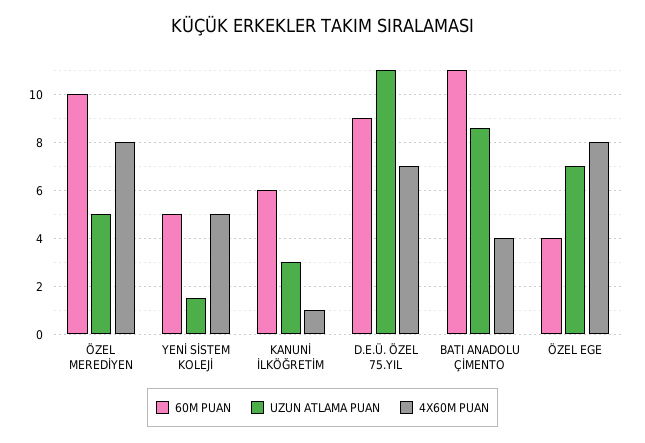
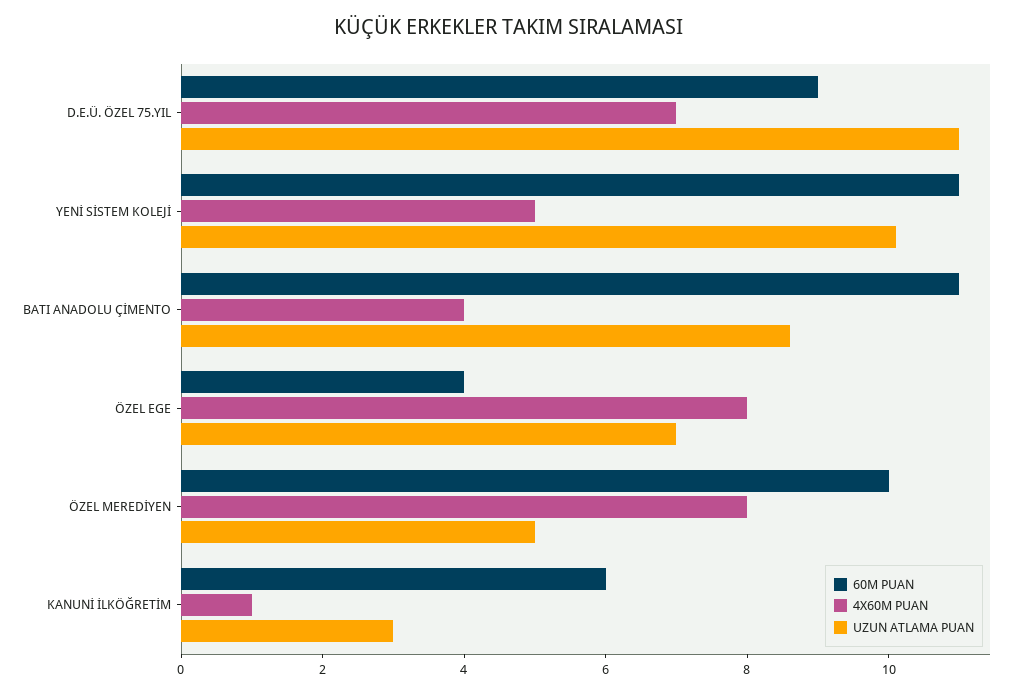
60M PUAN, YENİ SİSTEM KOLEJİ: 5 -> 11
UZUN ATLAMA PUAN, YENİ SİSTEM KOLEJİ: 1.5 -> 10

